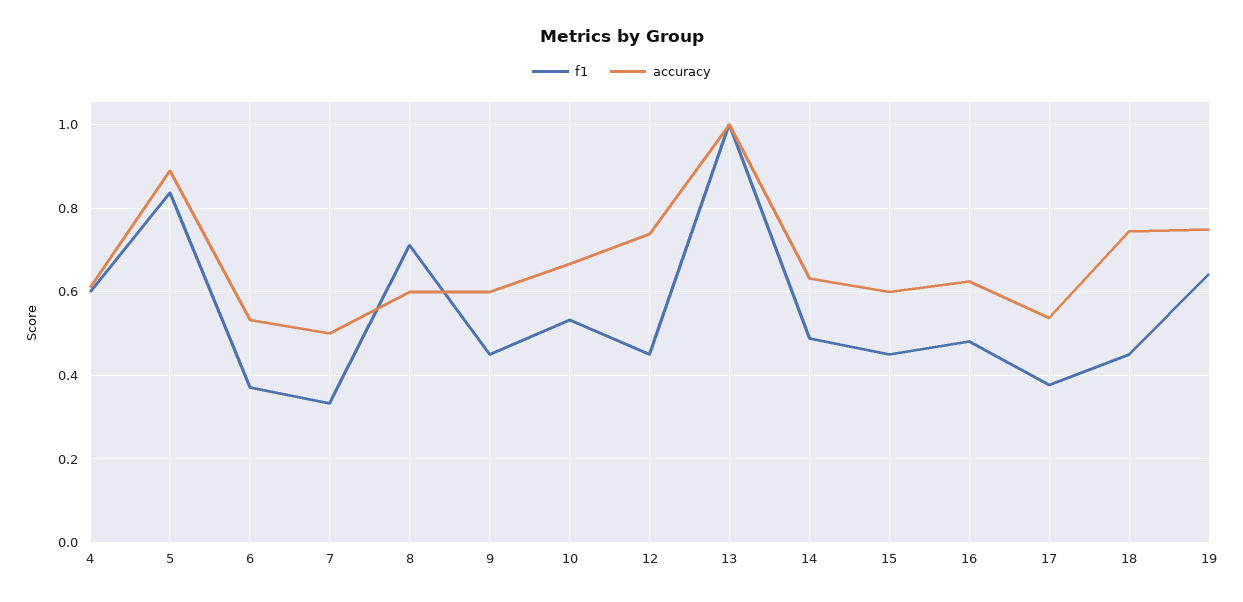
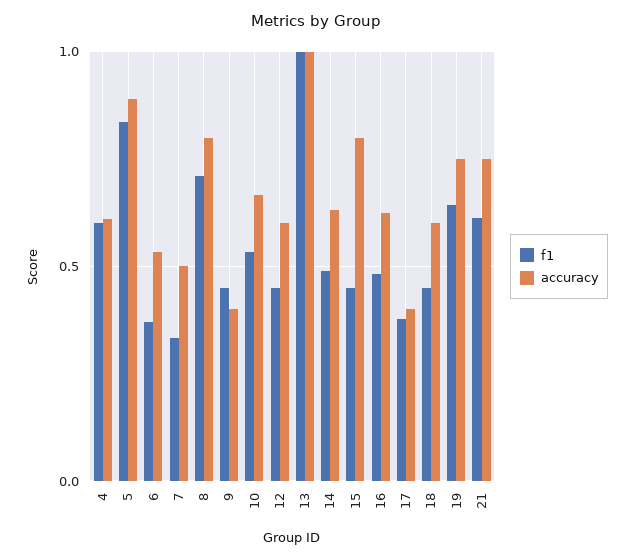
accuracy, 8: 0.6 -> 0.8
accuracy, 9: 0.6 -> 0.4
accuracy, 12: 0.74 -> 0.6
accuracy, 15: 0.6 -> 0.8
accuracy, 17: 0.54 -> 0.4
accuracy, 18: 0.74 -> 0.6
f1, 21: none -> 0.6
accuracy, 21: none -> 0.75

